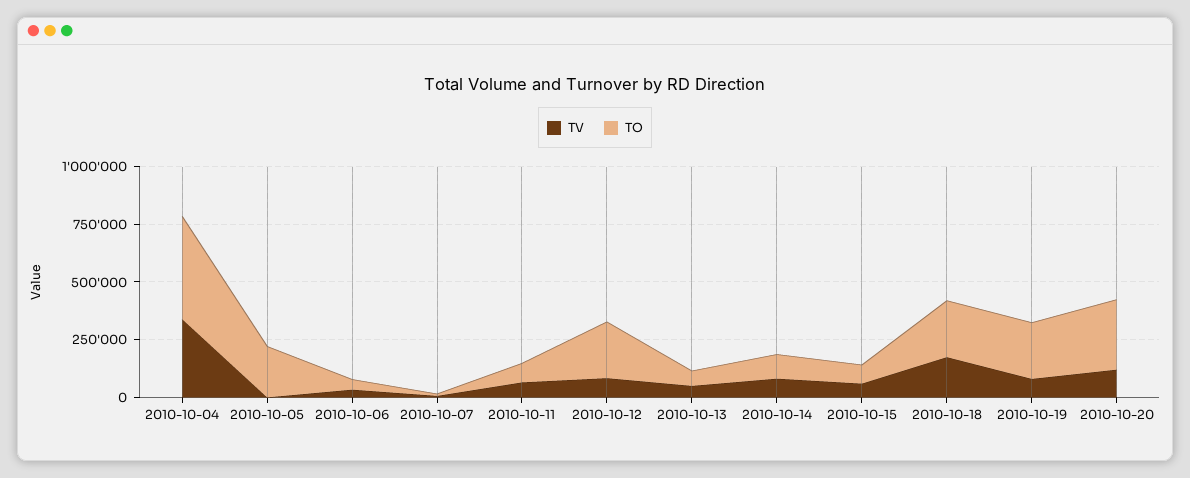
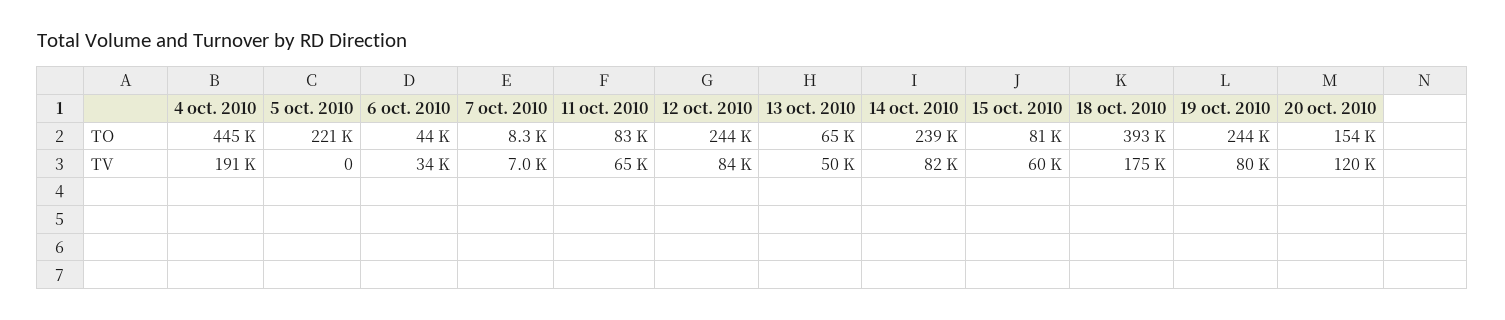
TV, 2010-10-04: 350000 -> 191000
TO, 2010-10-14: 100000 -> 239000
TO, 2010-10-18: 250000 -> 393000
TO, 2010-10-20: 300000 -> 154000

